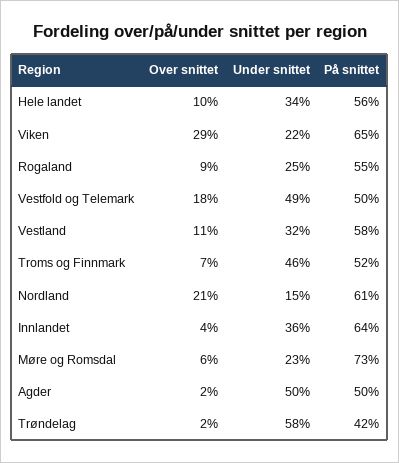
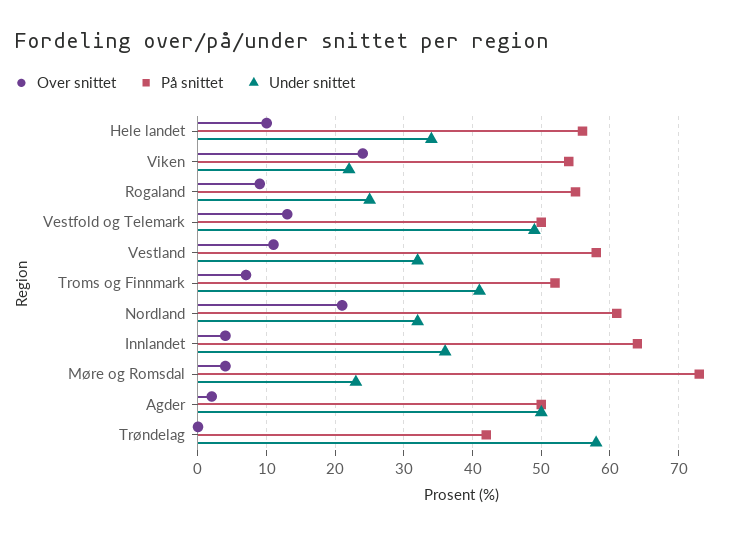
Over snittet, Viken: 29 -> 24
På snittet, Viken: 65 -> 54
Over snittet, Vestfold og Telemark: 18 -> 13
Under snittet, Troms og Finnmark: 46 -> 41
Under snittet, Nordland: 15 -> 32
Over snittet, Møre og Romsdal: 6 -> 4
Over snittet, Trøndelag: 2 -> 0

